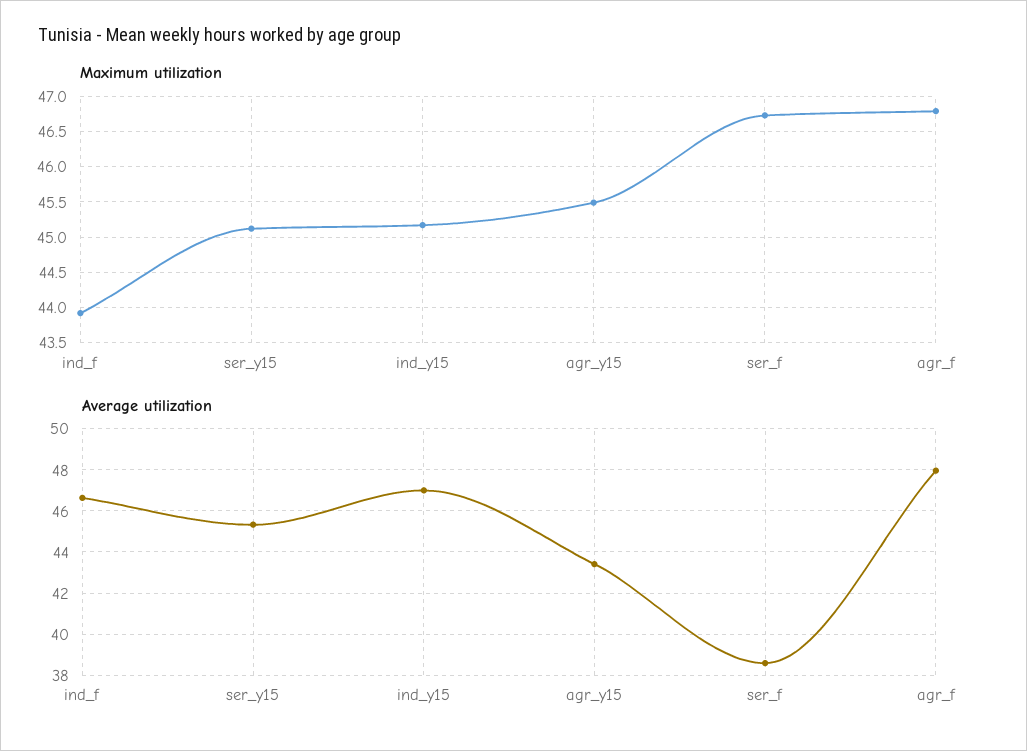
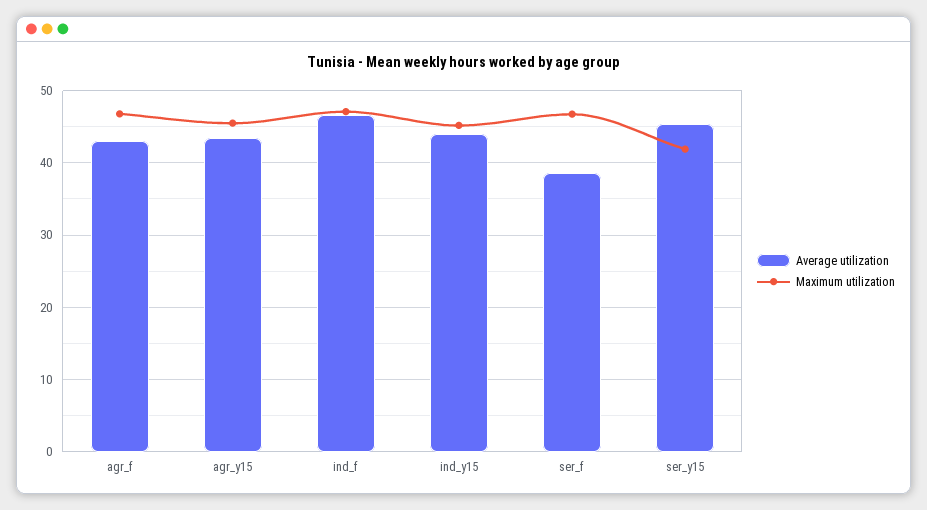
Maximum utilization, ind_f: 43.9 -> 47
Maximum utilization, ser_y15: 45.1 -> 42
Average utilization, ind_y15: 47 -> 44
Average utilization, agr_f: 48 -> 43

